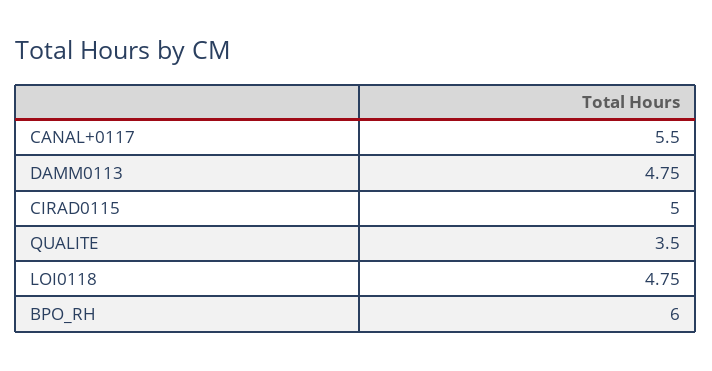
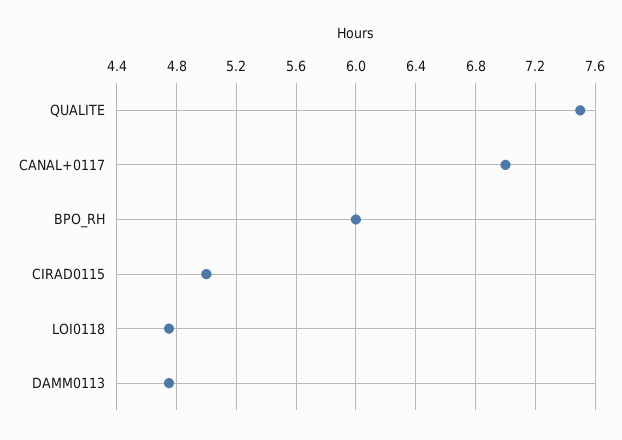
CANAL+0117: 5.5 -> 7
QUALITE: 3.5 -> 7.5

